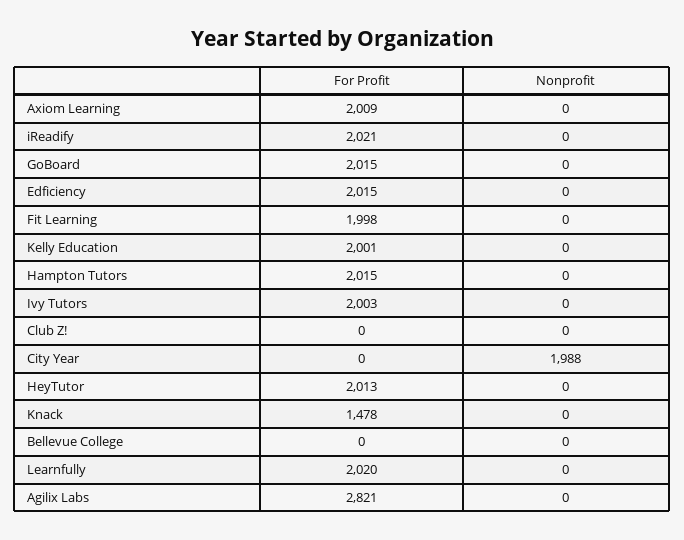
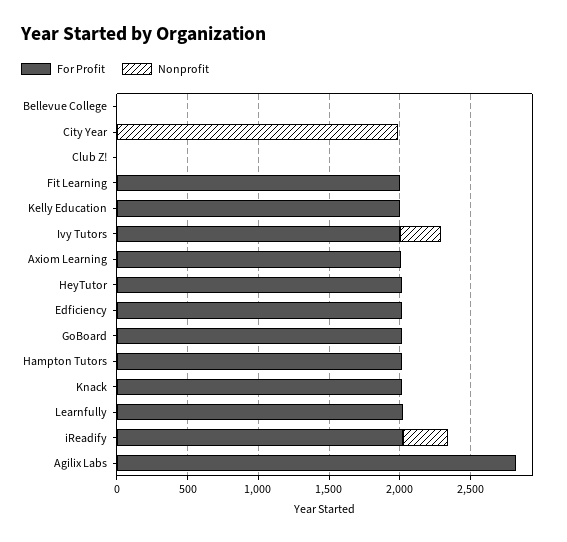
Nonprofit, iReadify: 0 -> 300
Nonprofit, Ivy Tutors: 0 -> 300
For Profit, Knack: 1478 -> 2000

